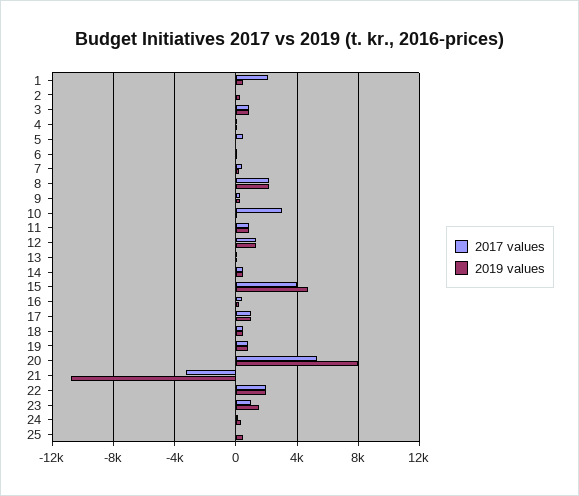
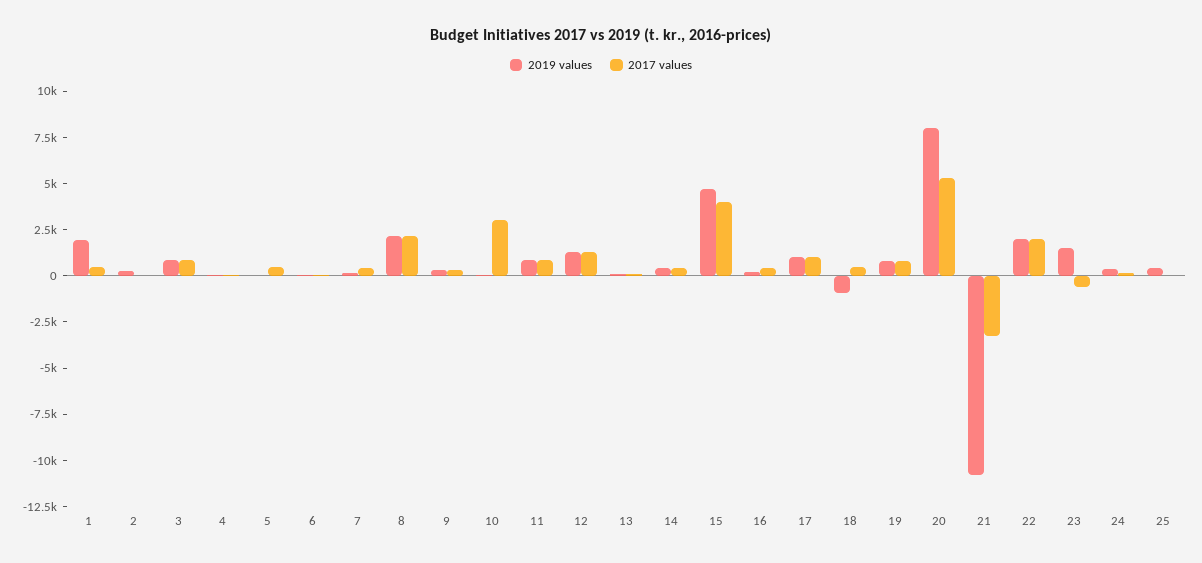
2017 values, 1: 2000 -> 500
2019 values, 1: 500 -> 2000
2019 values, 18: 500 -> -1000
2017 values, 23: 1000 -> -500

